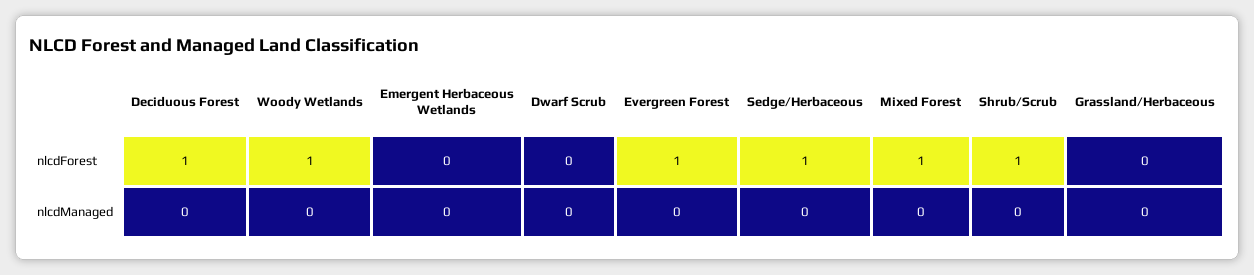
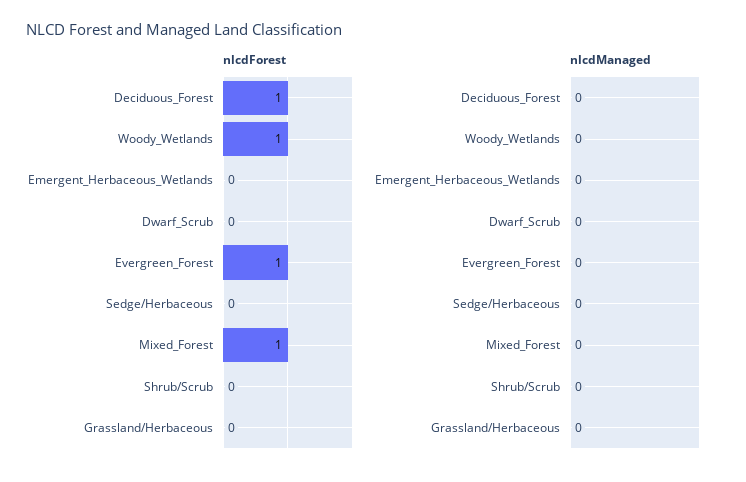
nlcdForest, Sedge/Herbaceous: 1 -> 0
nlcdForest, Shrub/Scrub: 1 -> 0

